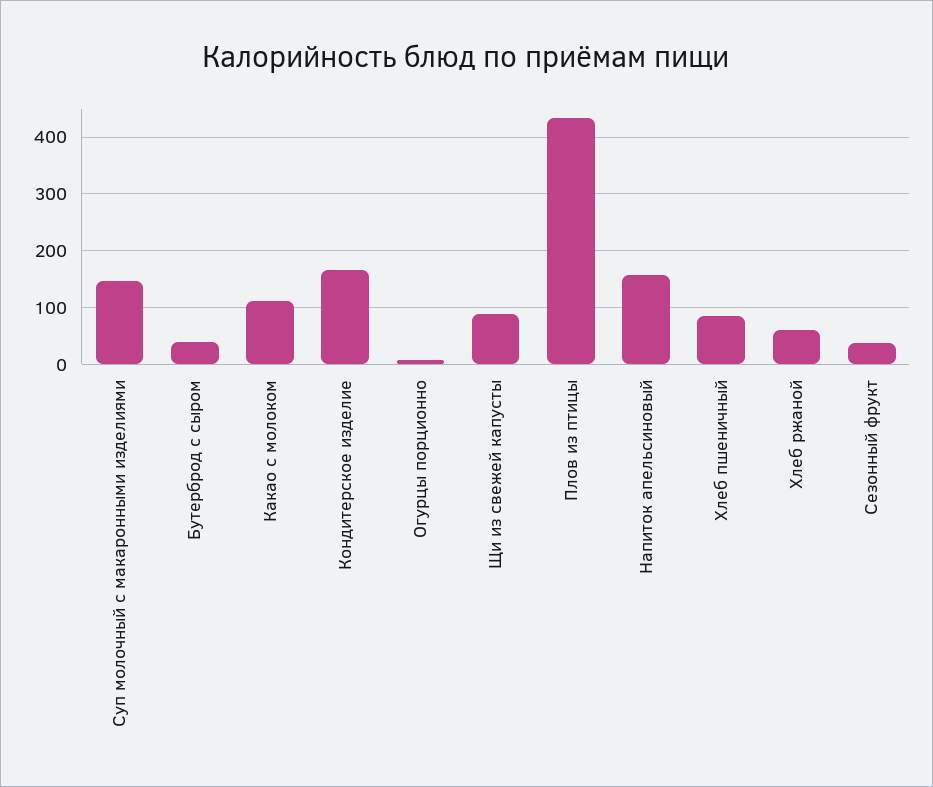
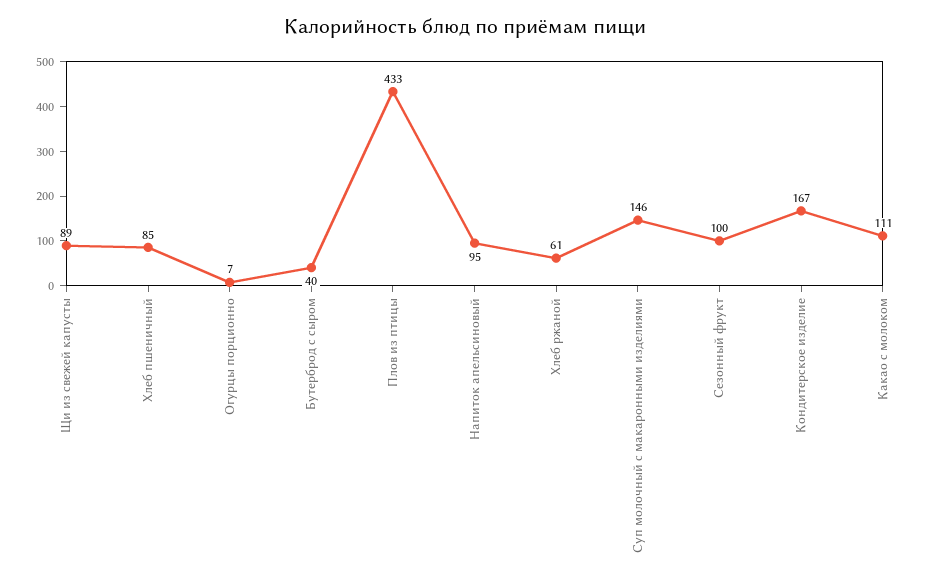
Напиток апельсиновый: 160 -> 95
Сезонный фрукт: 40 -> 100

